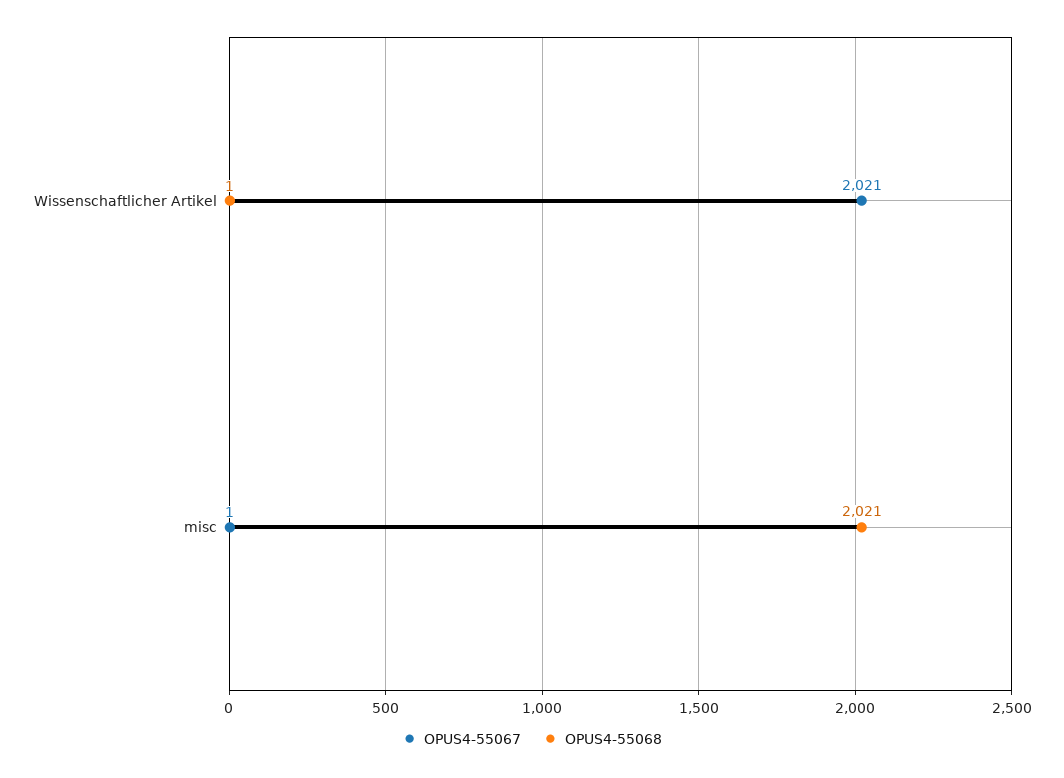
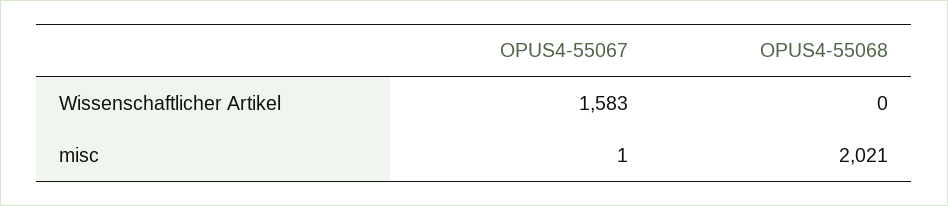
OPUS4-55067, Wissenschaftlicher Artikel: 2021 -> 1583
OPUS4-55068, Wissenschaftlicher Artikel: 1 -> 0

